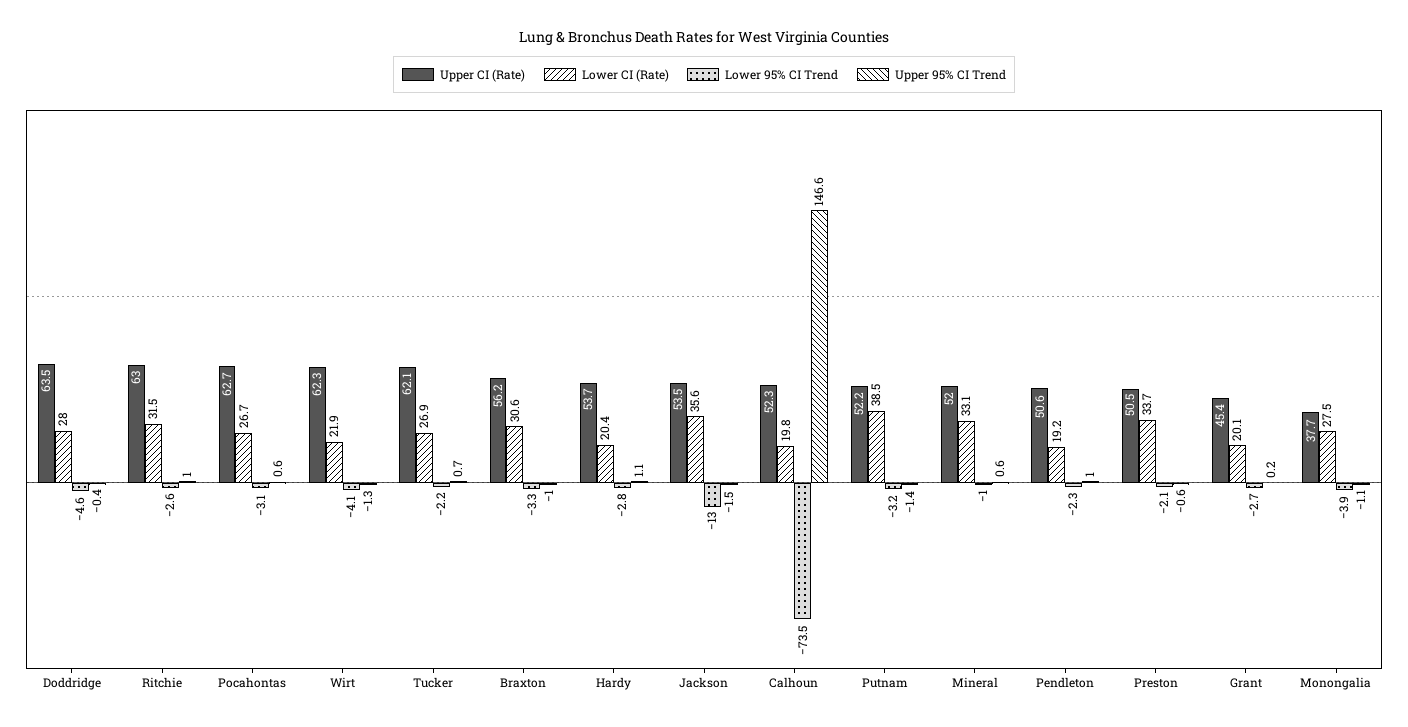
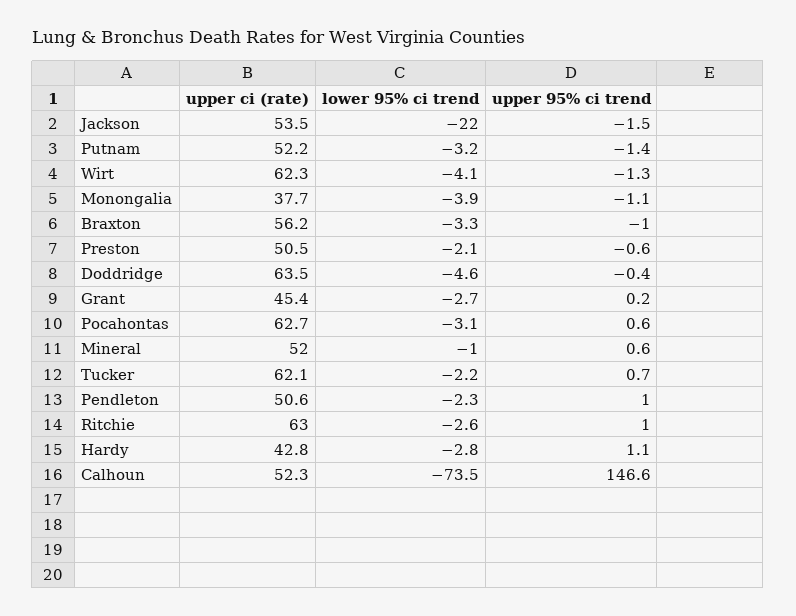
Lower CI (Rate), Doddridge: 28 -> none
Lower CI (Rate), Ritchie: 31.5 -> none
Lower CI (Rate), Pocahontas: 26.7 -> none
Lower CI (Rate), Wirt: 21.9 -> none
Lower CI (Rate), Tucker: 26.9 -> none
Lower CI (Rate), Braxton: 30.6 -> none
Upper CI (Rate), Hardy: 53.7 -> 42.8
Lower CI (Rate), Hardy: 20.4 -> none
Lower CI (Rate), Jackson: 35.6 -> none
Lower 95% CI Trend, Jackson: -13 -> -22
Lower CI (Rate), Calhoun: 19.8 -> none
Lower CI (Rate), Putnam: 38.5 -> none
Lower CI (Rate), Mineral: 33.1 -> none
Lower CI (Rate), Pendleton: 19.2 -> none
Lower CI (Rate), Preston: 33.7 -> none
Lower CI (Rate), Grant: 20.1 -> none
Lower CI (Rate), Monongalia: 27.5 -> none

